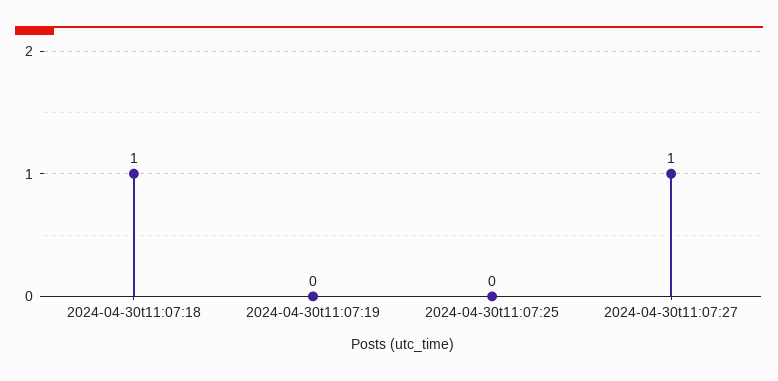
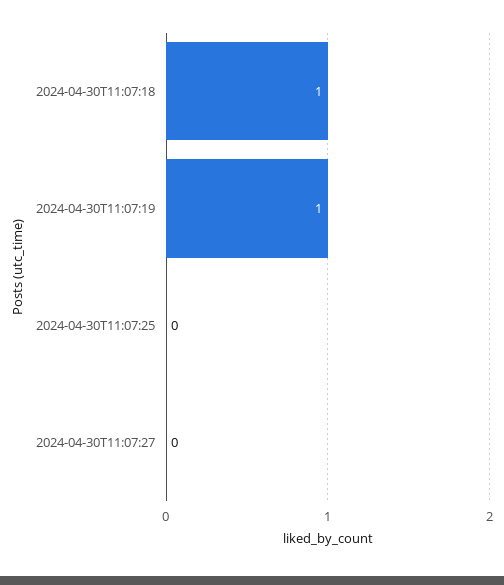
2024-04-30t11:07:19: 0 -> 1
2024-04-30t11:07:27: 1 -> 0

